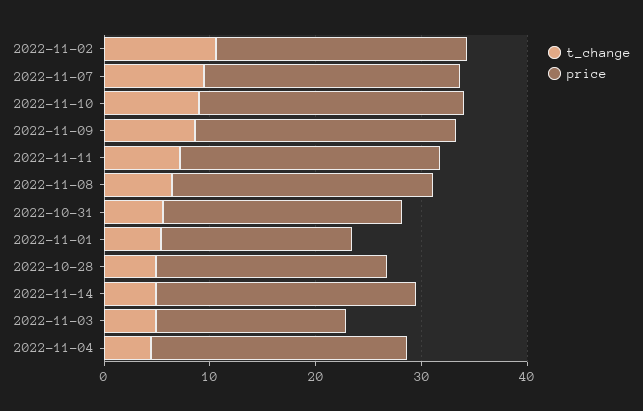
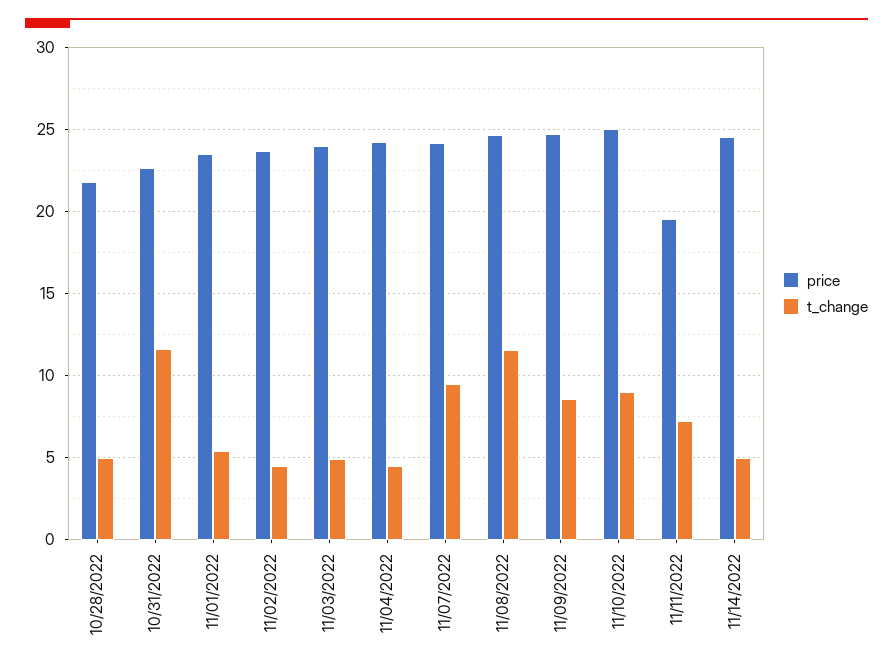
t_change, 2022-11-02: 10 -> 4.5
price, 2022-11-11: 24 -> 19.5
t_change, 2022-11-08: 6 -> 11.5
t_change, 2022-10-31: 6 -> 11.5
price, 2022-11-01: 18 -> 23.5
price, 2022-11-03: 18 -> 24

